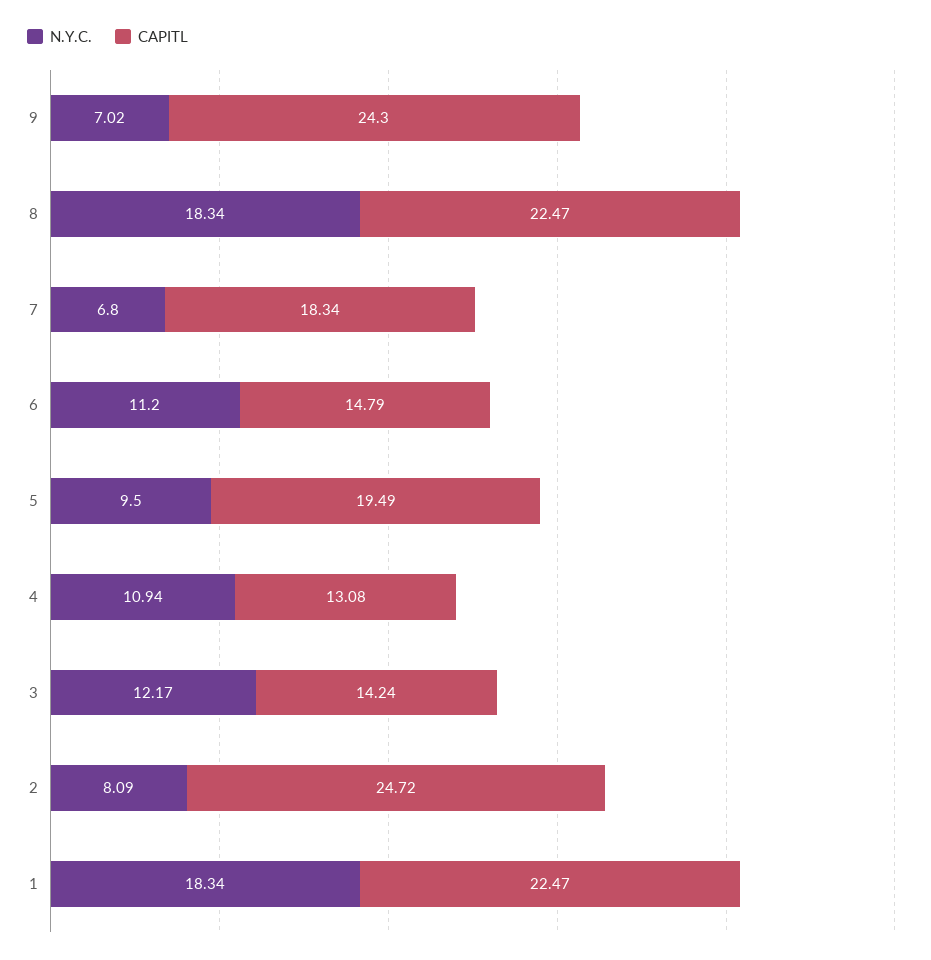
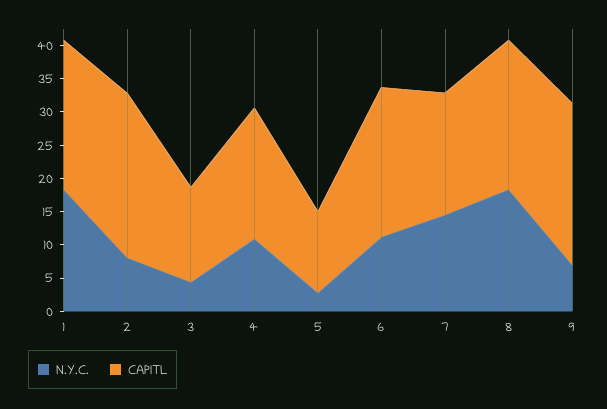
N.Y.C., 7: 6.8 -> 15
CAPITL, 6: 14.79 -> 22.5
N.Y.C., 5: 9.5 -> 2.5
CAPITL, 5: 19.49 -> 12.5
CAPITL, 4: 13.08 -> 20
N.Y.C., 3: 12.17 -> 5

